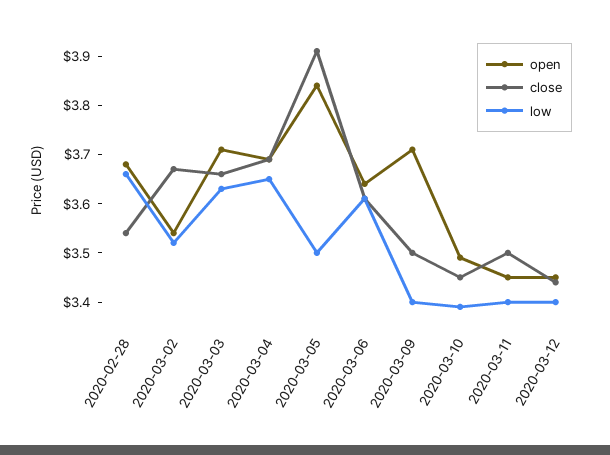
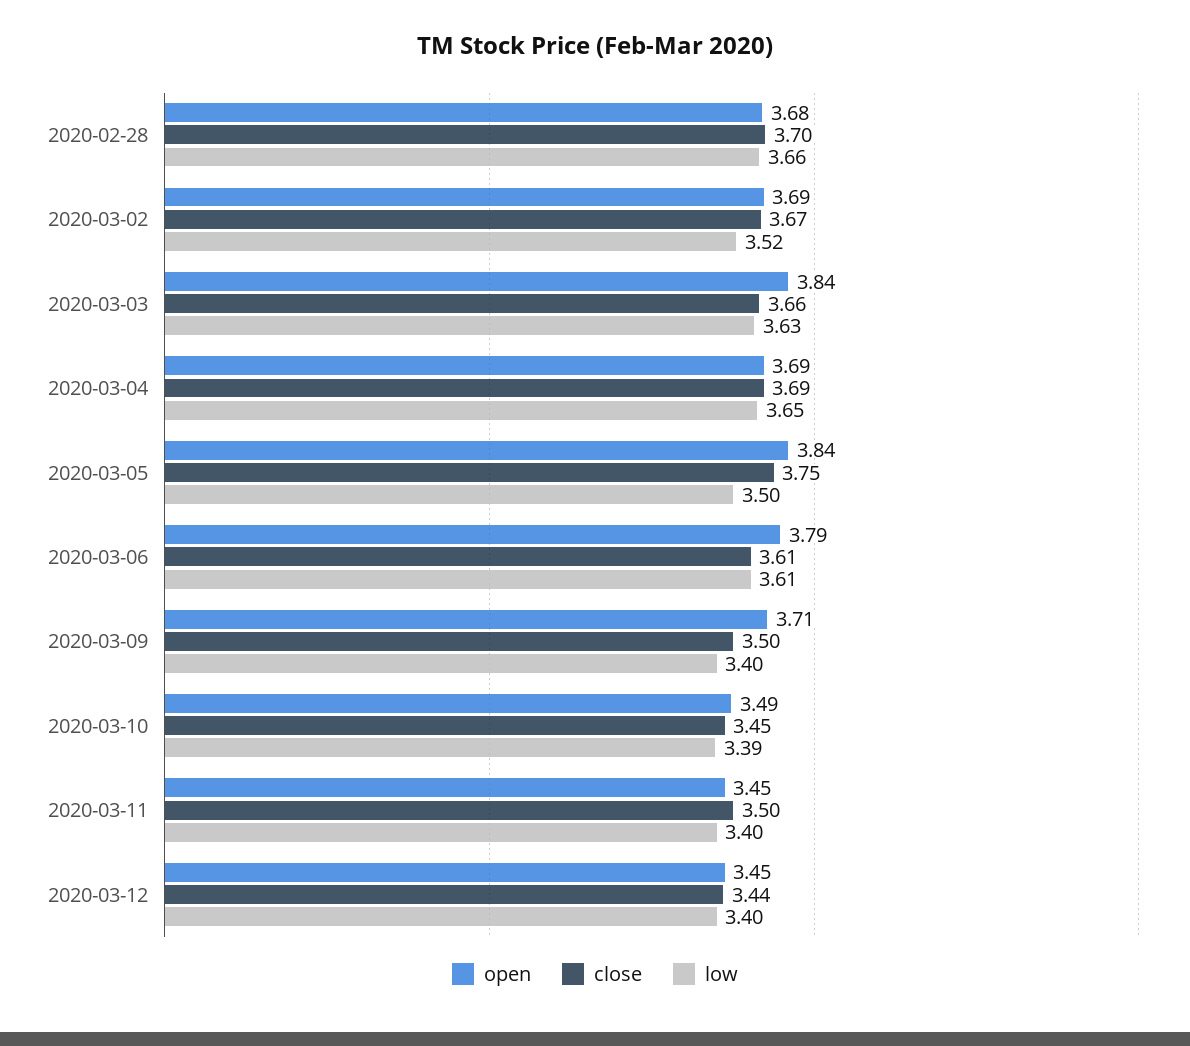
close, 2020-02-28: 3.55 -> 3.7
open, 2020-03-02: 3.55 -> 3.69
open, 2020-03-03: 3.7 -> 3.84
close, 2020-03-05: 3.9 -> 3.75
open, 2020-03-06: 3.65 -> 3.79

